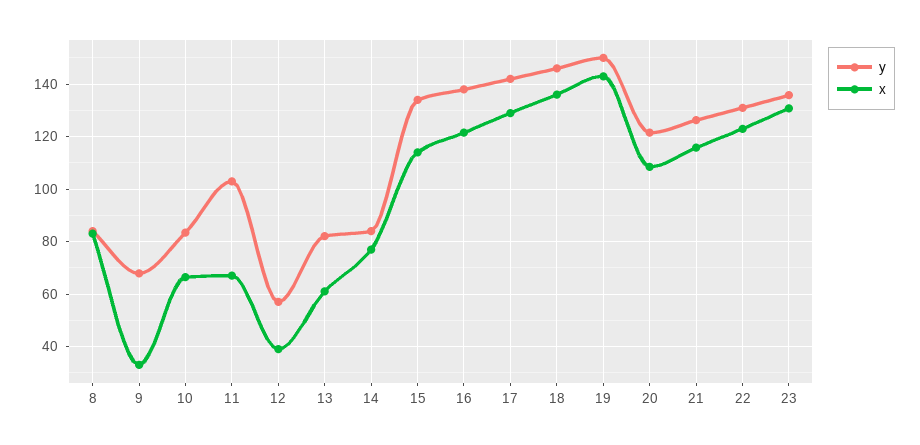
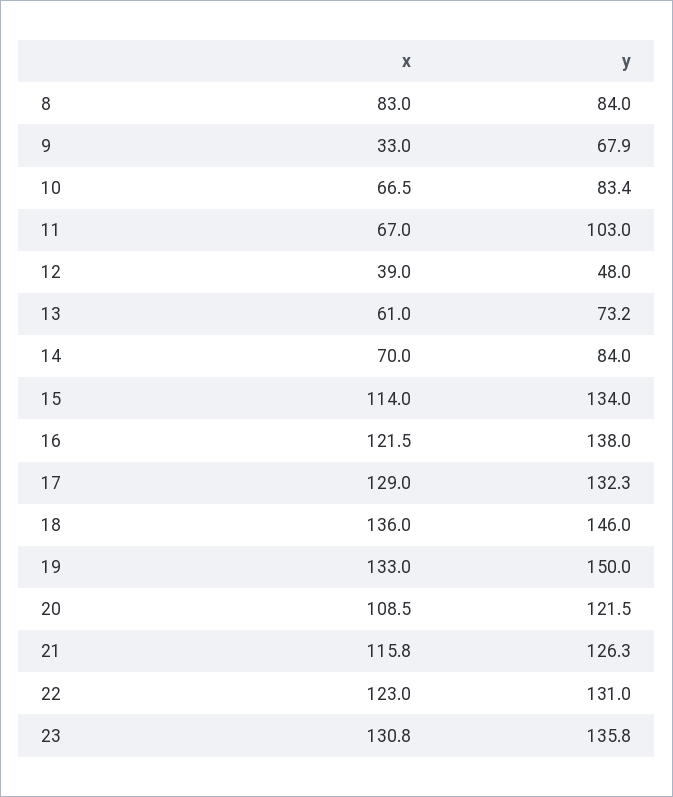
y, 12: 57.5 -> 48
y, 13: 82.5 -> 73.2
x, 14: 77.5 -> 70
y, 17: 142.5 -> 132.3
x, 19: 142.5 -> 133

